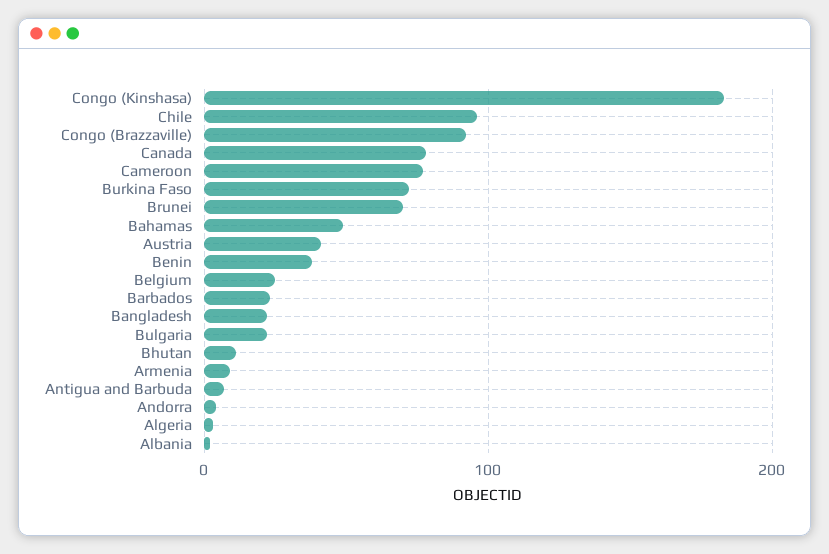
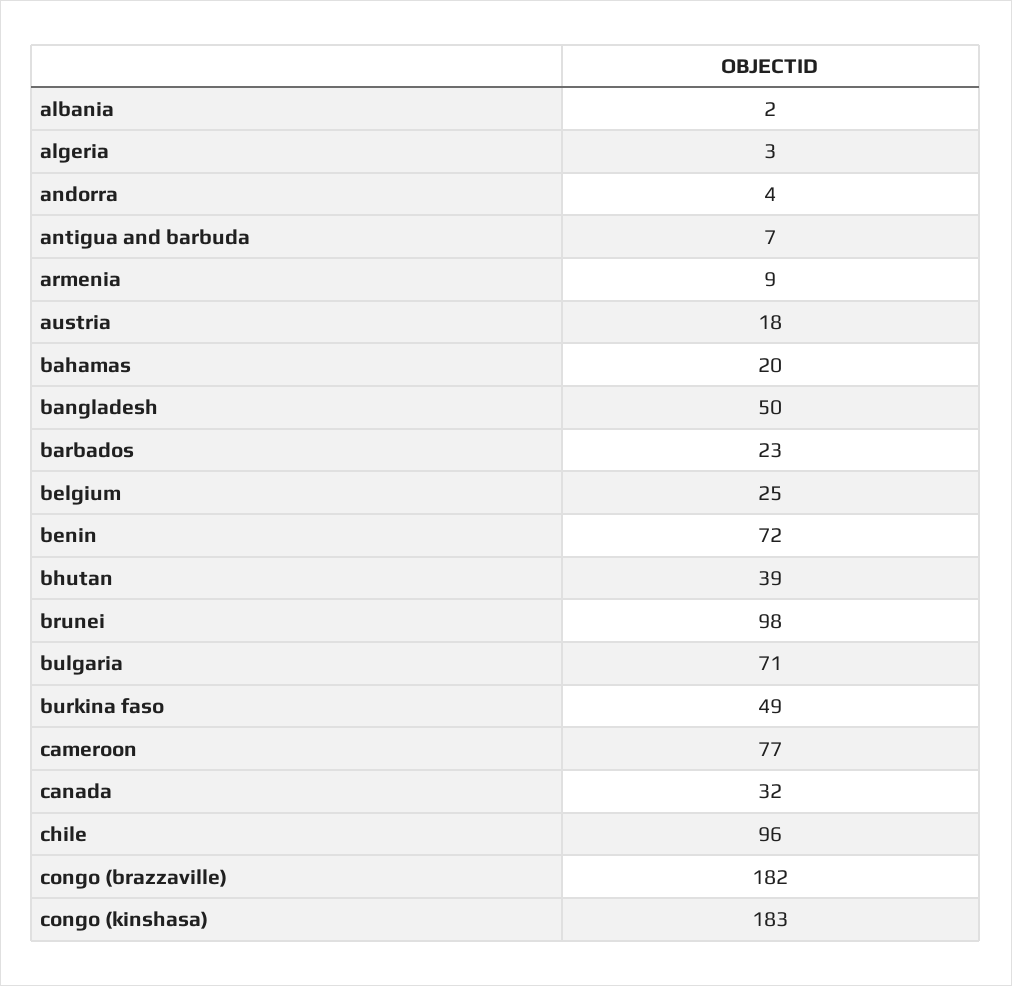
Congo (Brazzaville): 90 -> 182
Canada: 80 -> 32
Burkina Faso: 70 -> 49
Brunei: 70 -> 98
Bahamas: 50 -> 20
Austria: 40 -> 18
Benin: 40 -> 72
Bangladesh: 20 -> 50
Bulgaria: 20 -> 71
Bhutan: 10 -> 39

